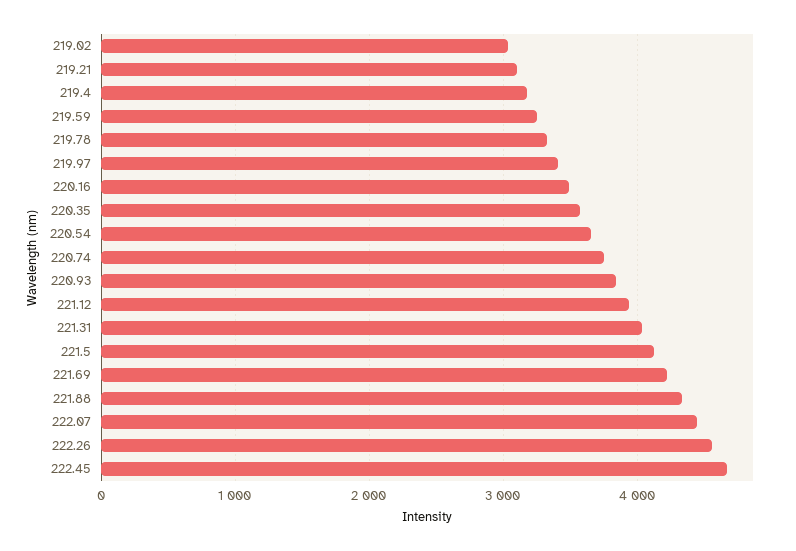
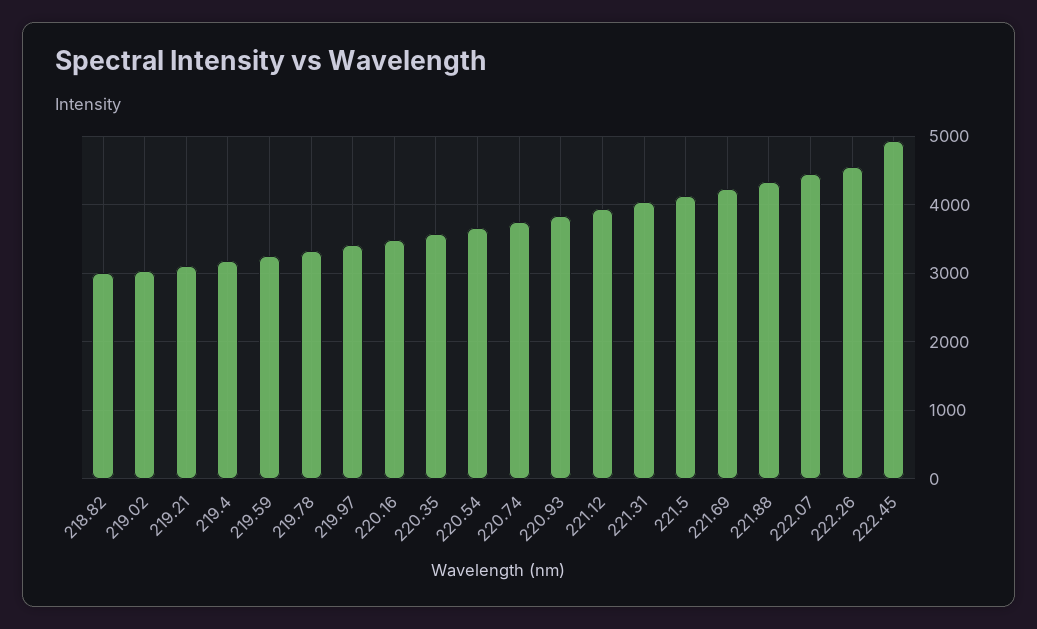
222.45: 4700 -> 4900
218.82: none -> 3000

